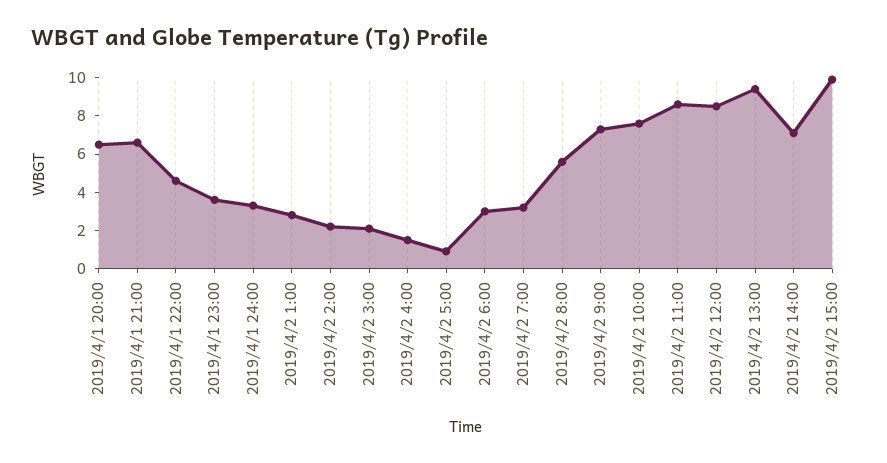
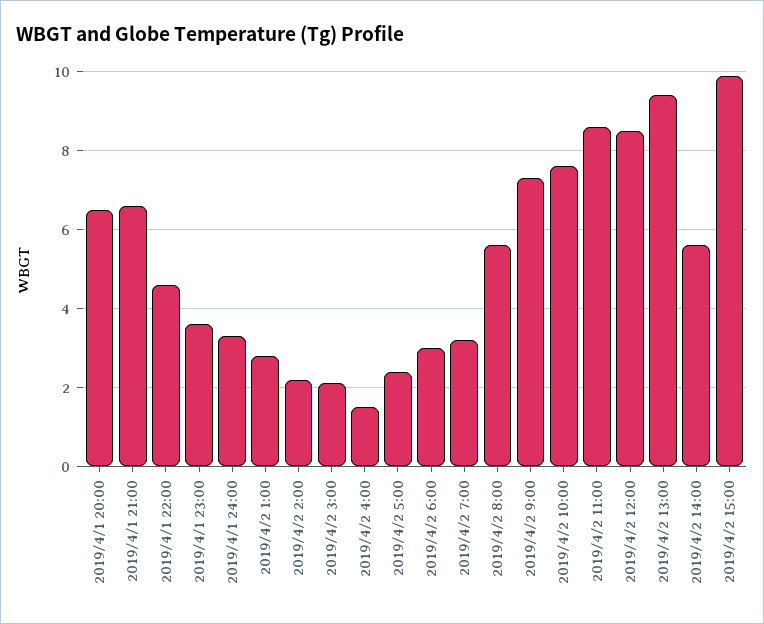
2019/4/2 5:00: 1 -> 2.5
2019/4/2 14:00: 7 -> 5.5

